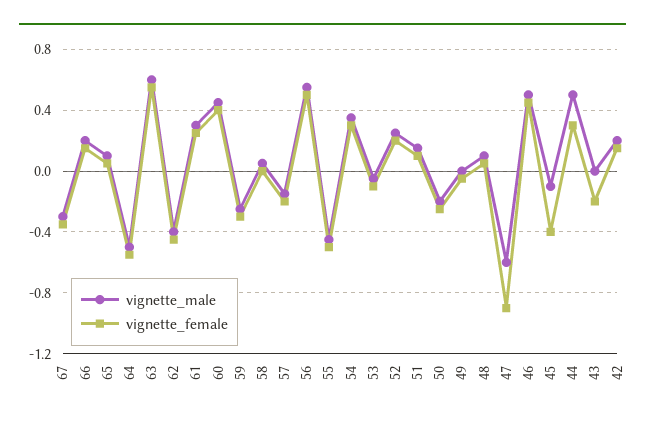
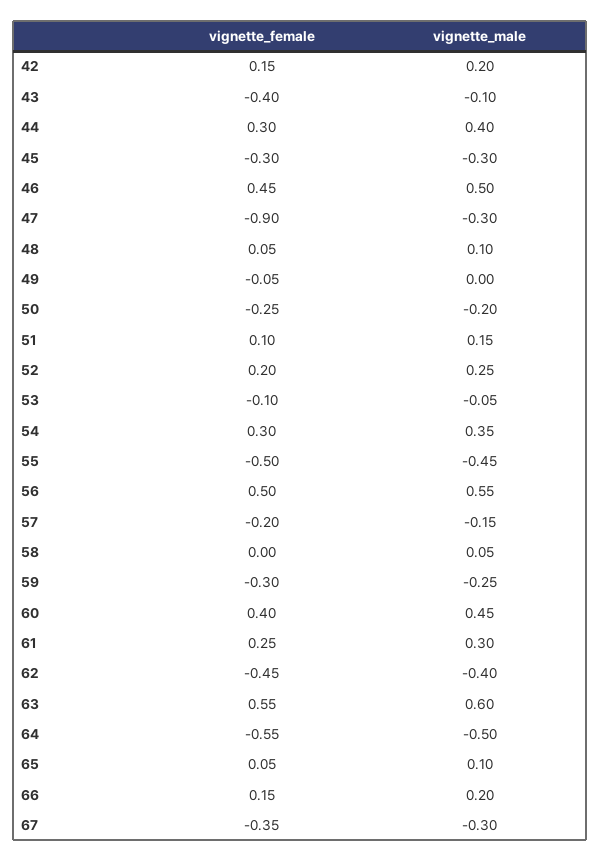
vignette_male, 47: -0.6 -> -0.3
vignette_male, 45: -0.1 -> -0.3
vignette_female, 45: -0.4 -> -0.3
vignette_male, 44: 0.5 -> 0.4
vignette_male, 43: 0 -> -0.1
vignette_female, 43: -0.2 -> -0.4

